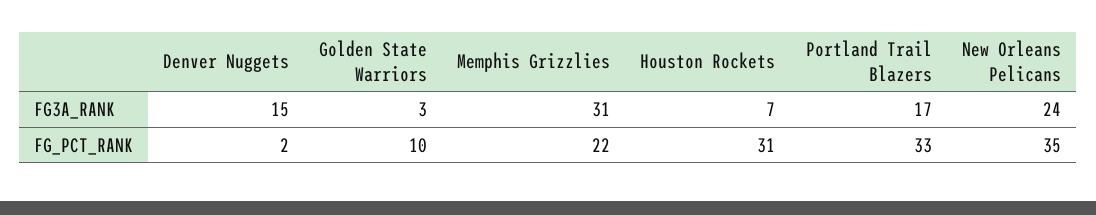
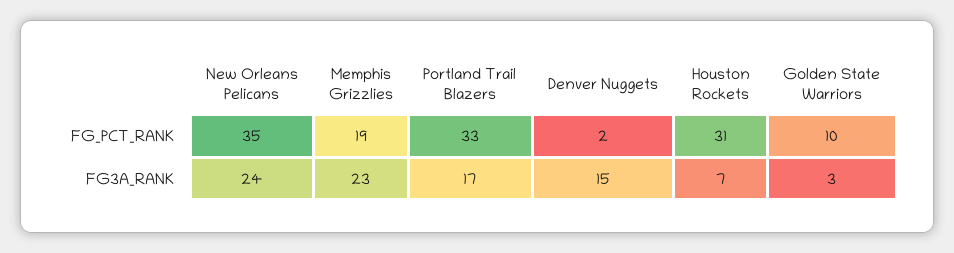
Memphis Grizzlies, FG3A_RANK: 31 -> 23
Memphis Grizzlies, FG_PCT_RANK: 22 -> 19

